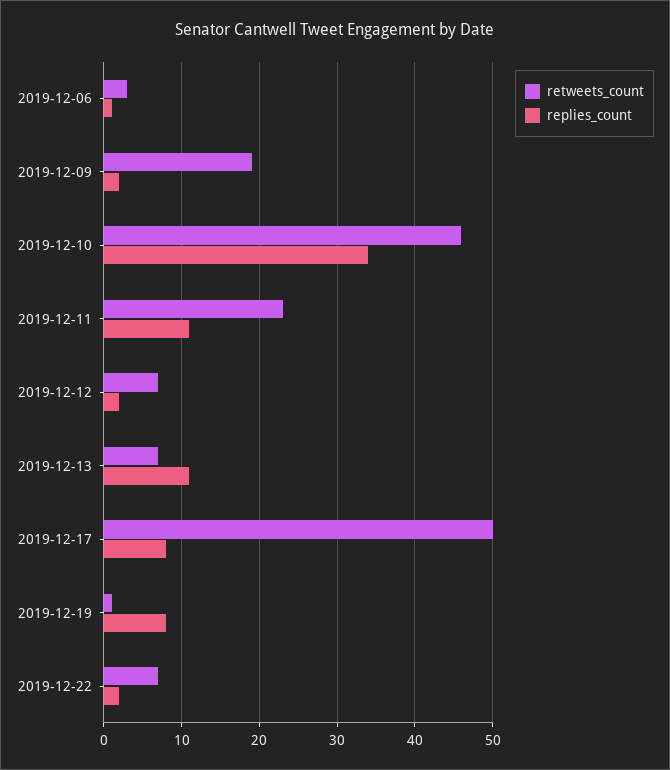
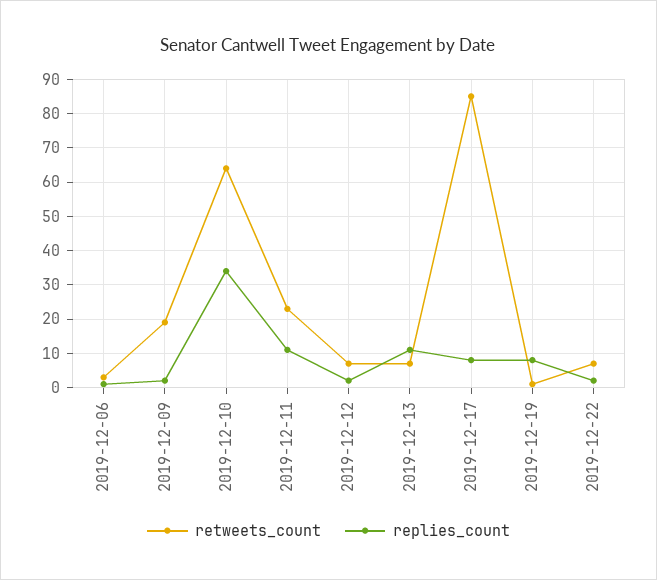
retweets_count, 2019-12-10: 46 -> 65
retweets_count, 2019-12-17: 50 -> 85

